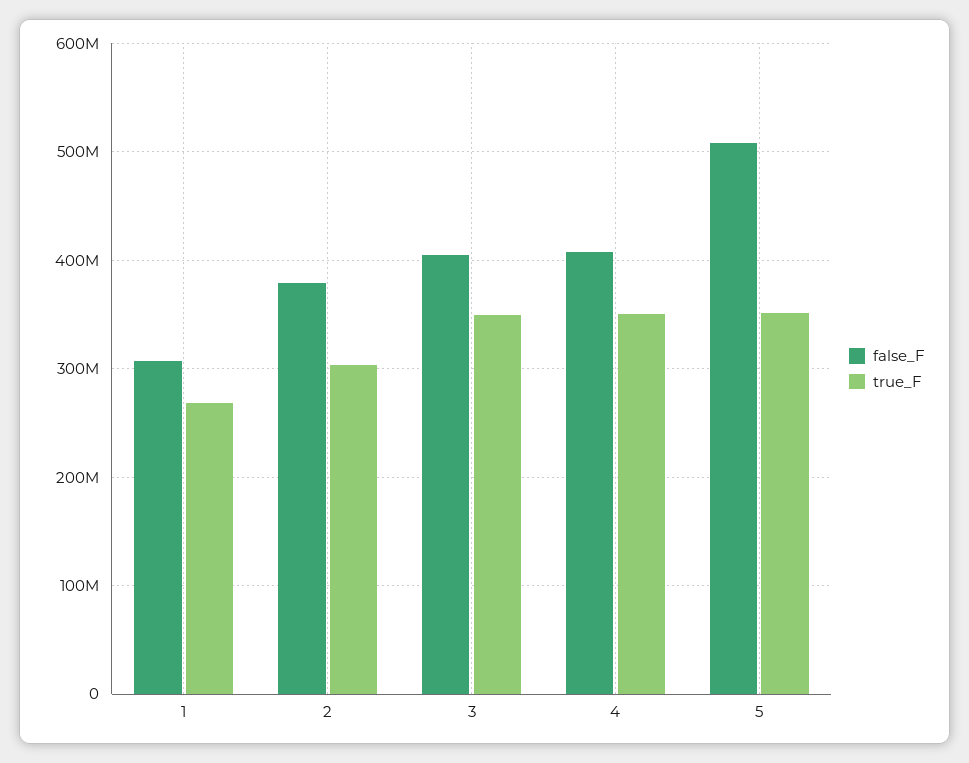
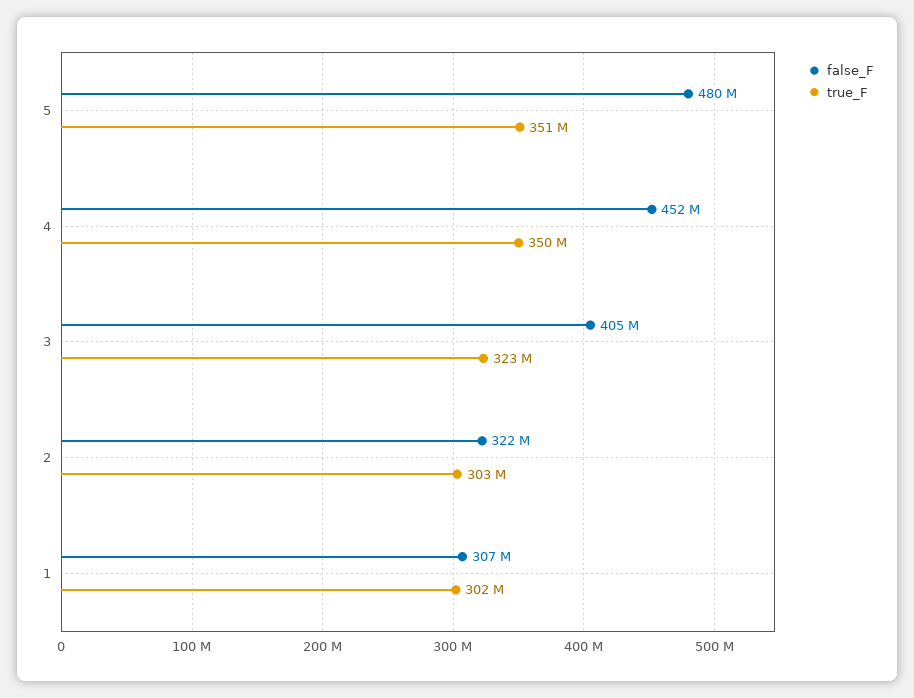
true_F, 1: 270000000 -> 302000000
false_F, 2: 380000000 -> 322000000
true_F, 3: 350000000 -> 323000000
false_F, 4: 410000000 -> 452000000
false_F, 5: 510000000 -> 480000000

